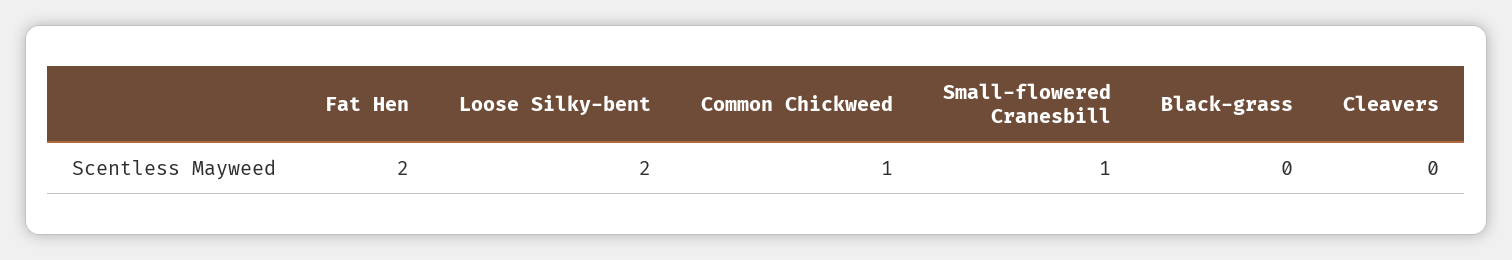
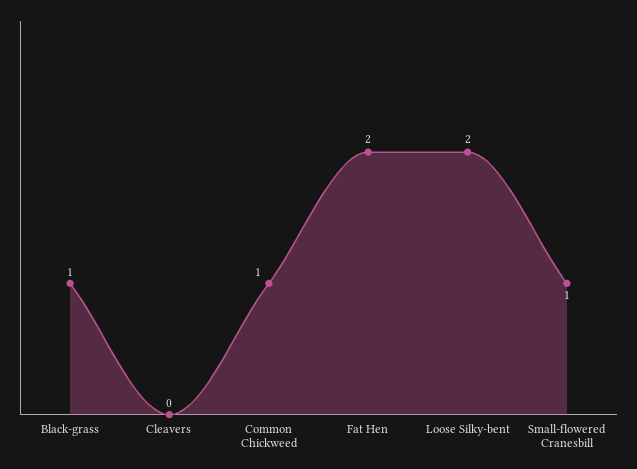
Black-grass: 0 -> 1

